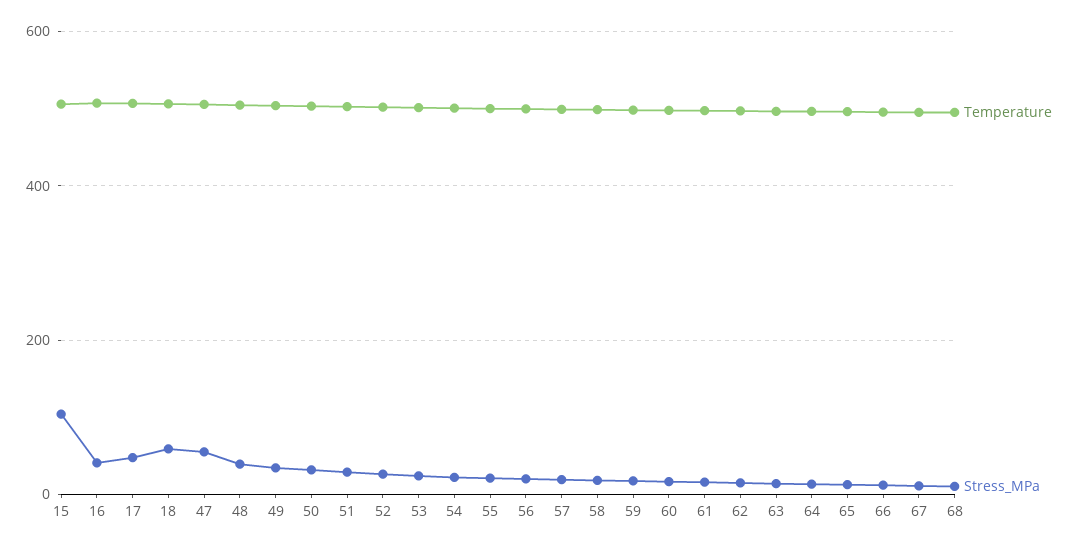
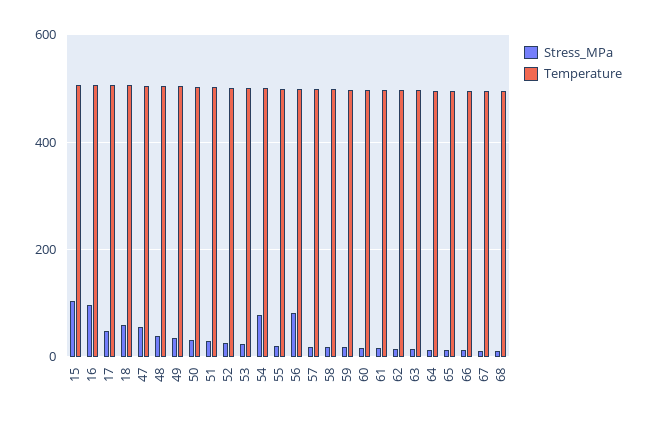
Stress_MPa, 16: 40 -> 100
Stress_MPa, 54: 20 -> 80
Stress_MPa, 56: 20 -> 80

